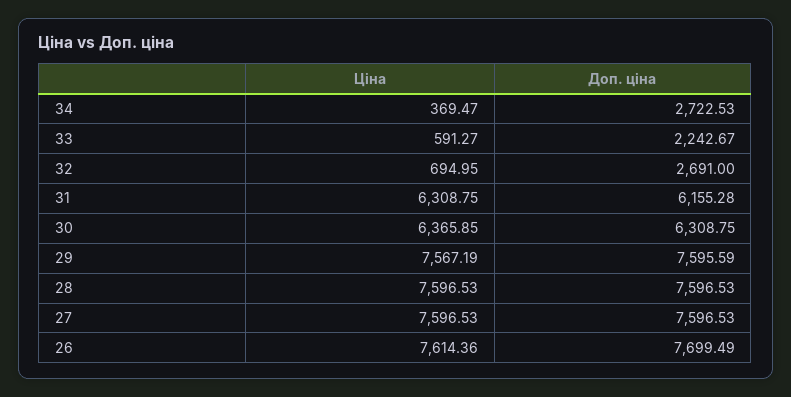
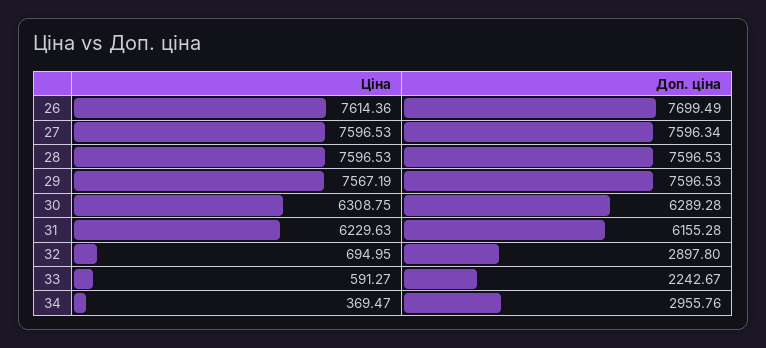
Доп. ціна, 34: 2722.53 -> 2955.76
Доп. ціна, 32: 2691 -> 2897.8
Ціна, 31: 6308.75 -> 6229.63
Ціна, 30: 6365.85 -> 6308.75
Доп. ціна, 30: 6308.75 -> 6289.28
Доп. ціна, 29: 7595.59 -> 7596.53
Доп. ціна, 27: 7596.53 -> 7596.34

